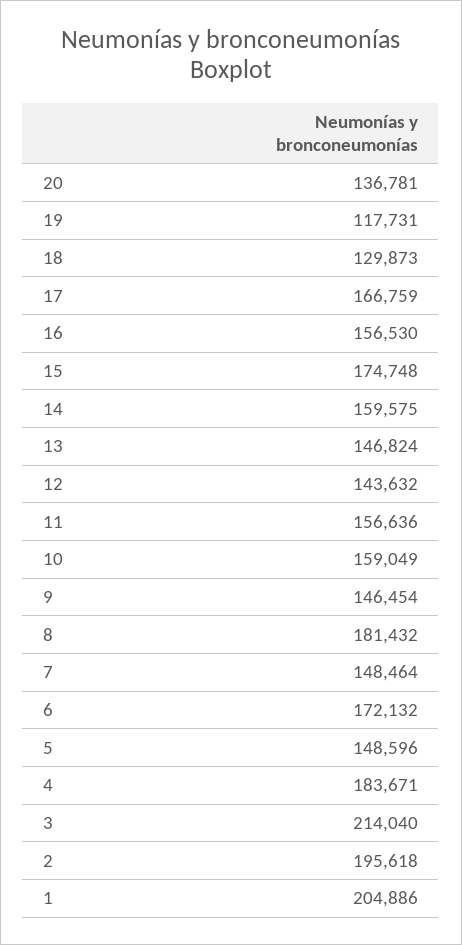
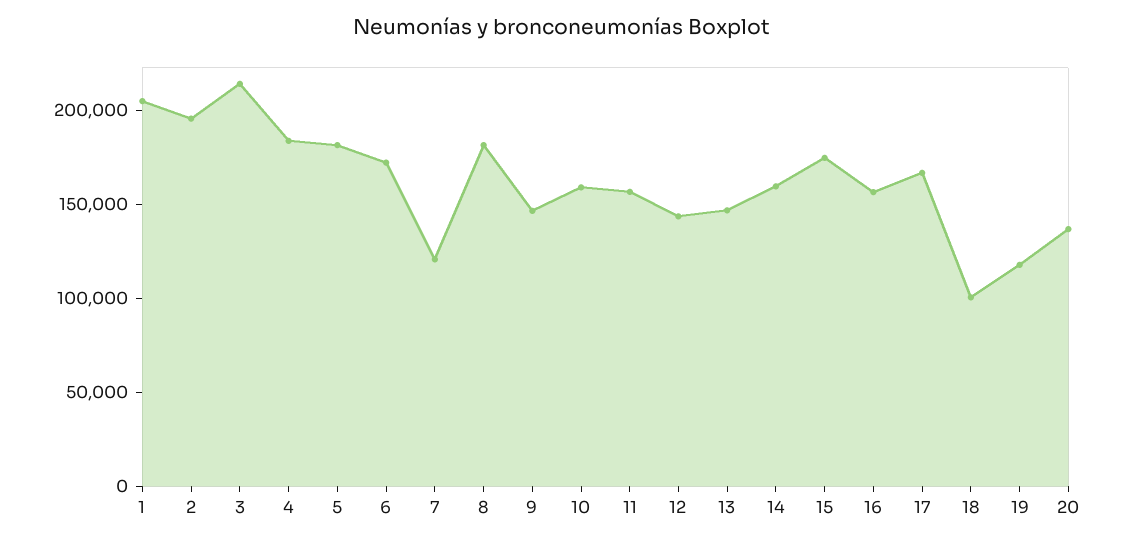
18: 129873 -> 100000
7: 148464 -> 120000
5: 148596 -> 180000

